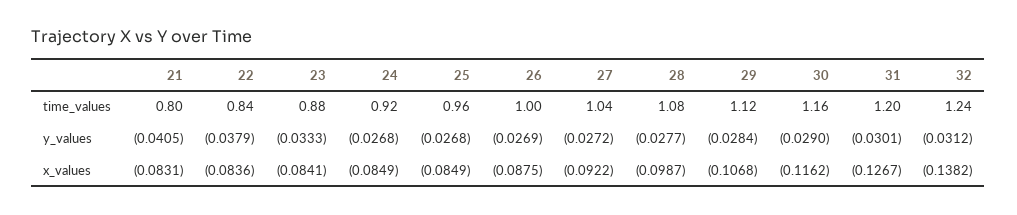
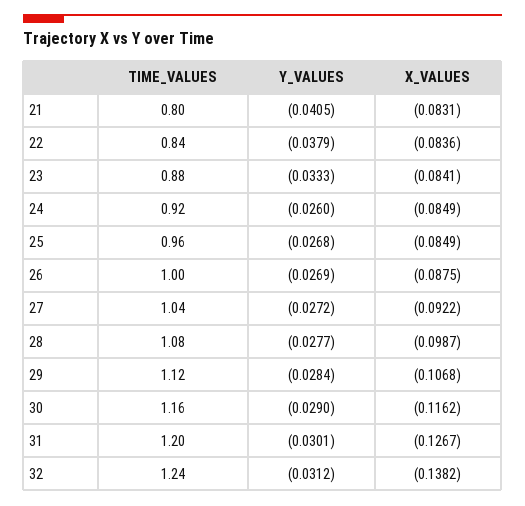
24, y_values: -0.0268 -> -0.026

